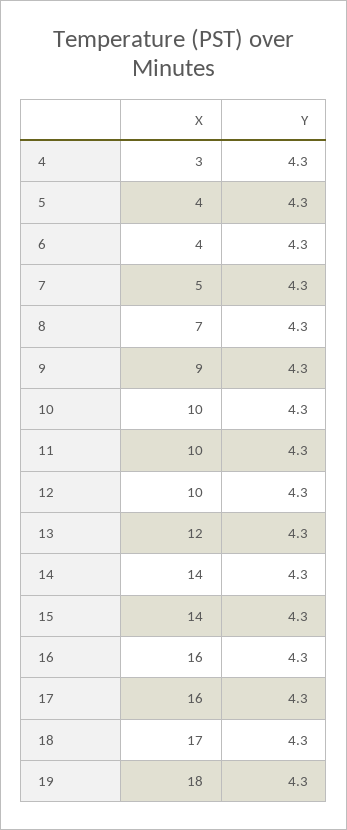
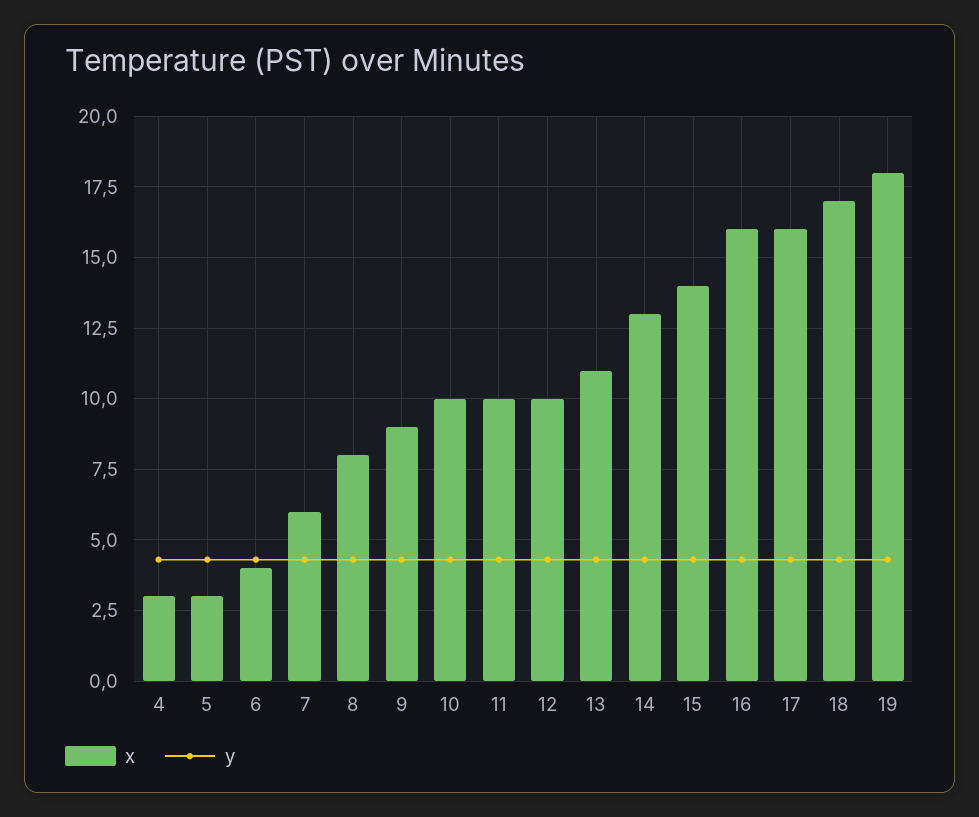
X, 5: 4 -> 3
X, 7: 5 -> 6
X, 8: 7 -> 8
X, 13: 12 -> 11
X, 14: 14 -> 13

